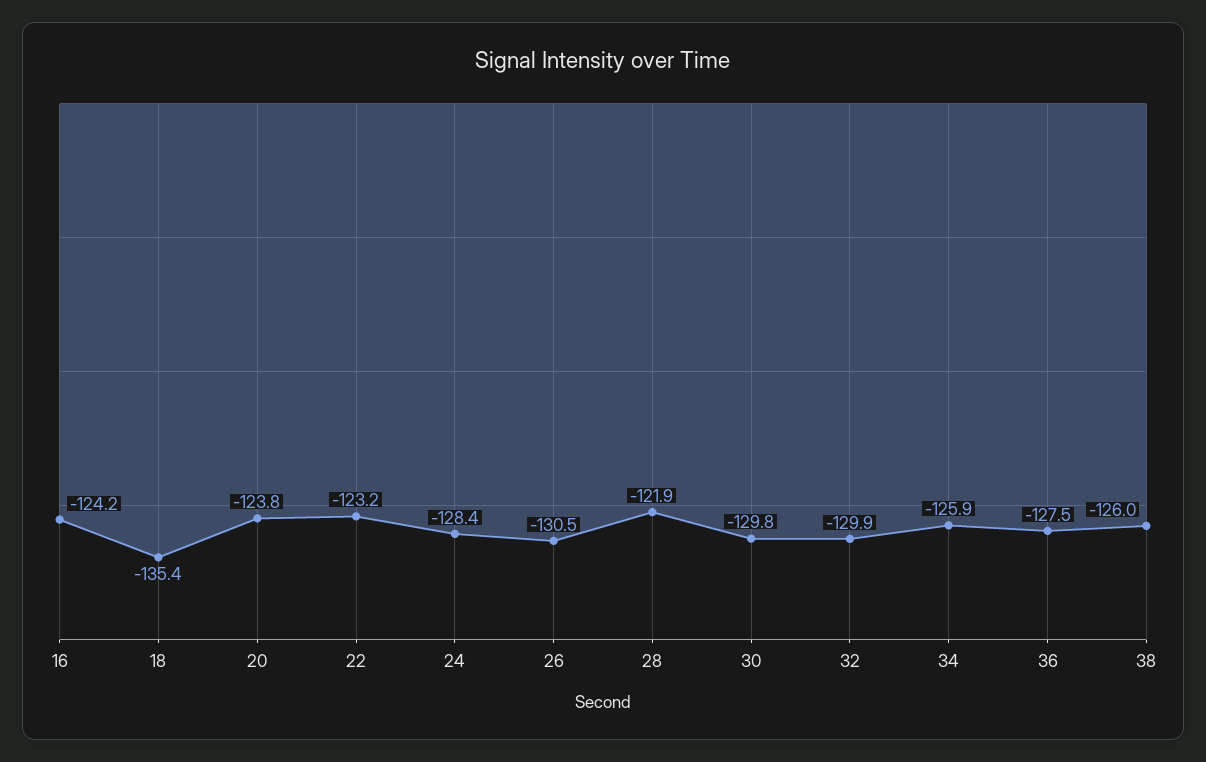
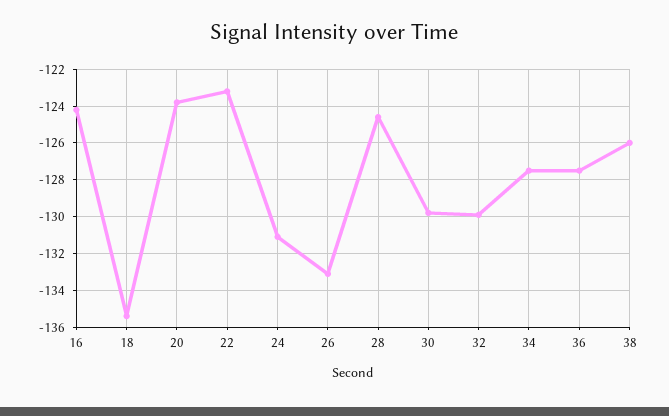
24: -128.4 -> -131
26: -130.5 -> -133
28: -121.9 -> -124.5
34: -125.9 -> -127.5

